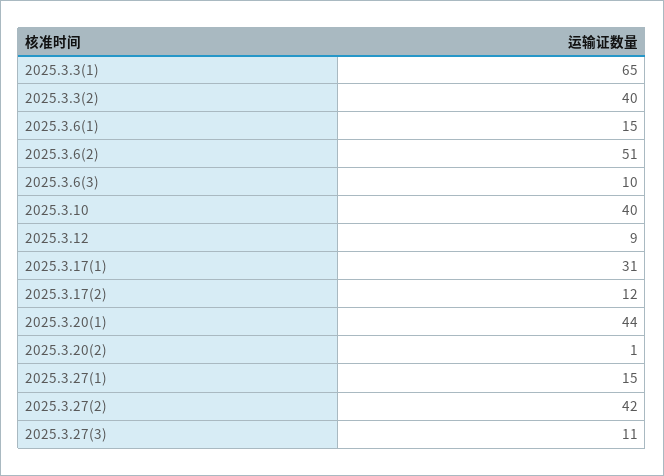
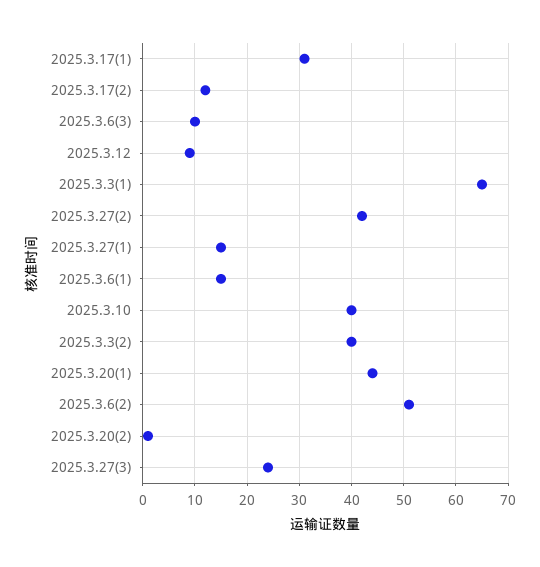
2025.3.27(3): 11 -> 25

